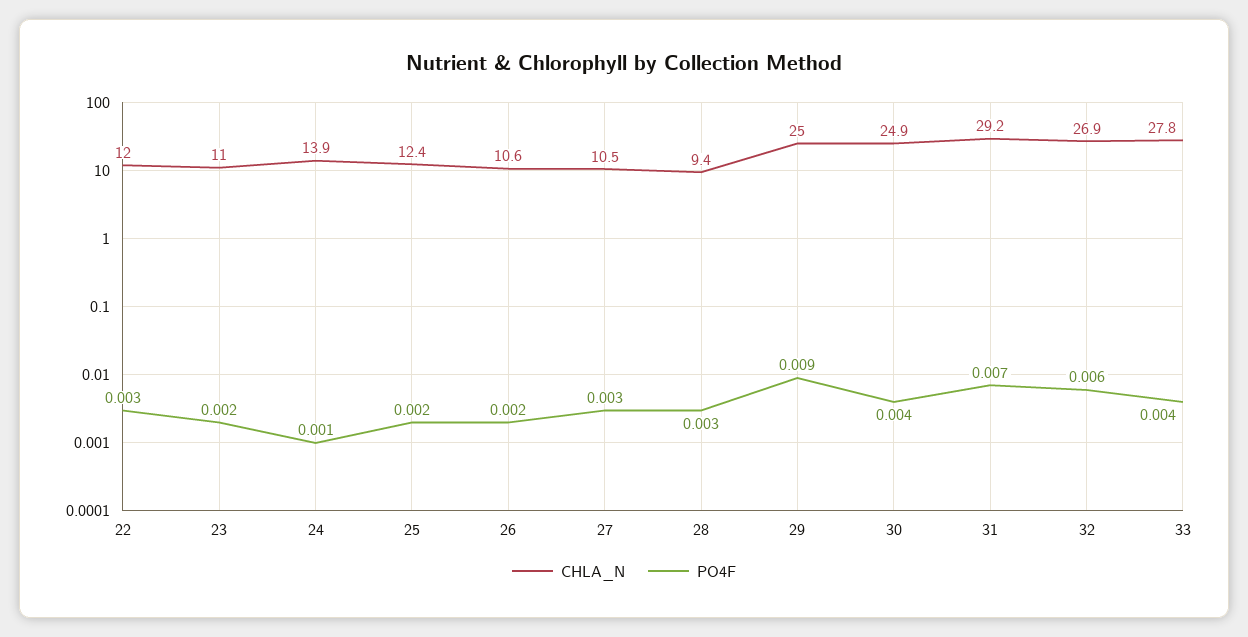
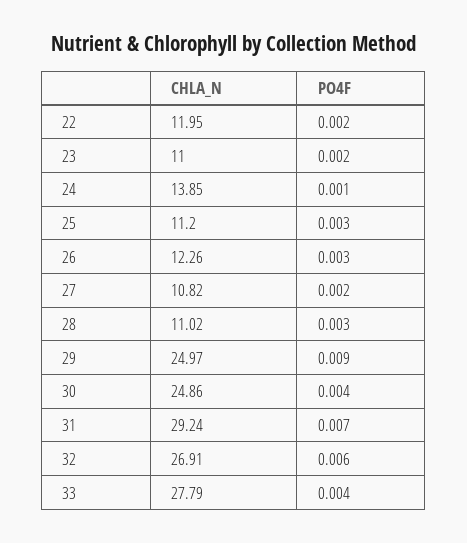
PO4F, 22: 0.003 -> 0.002
CHLA_N, 25: 12.4 -> 11.2
PO4F, 25: 0.002 -> 0.003
CHLA_N, 26: 10.6 -> 12.26
PO4F, 26: 0.002 -> 0.003
CHLA_N, 27: 10.5 -> 10.82
PO4F, 27: 0.003 -> 0.002
CHLA_N, 28: 9.4 -> 11.02

